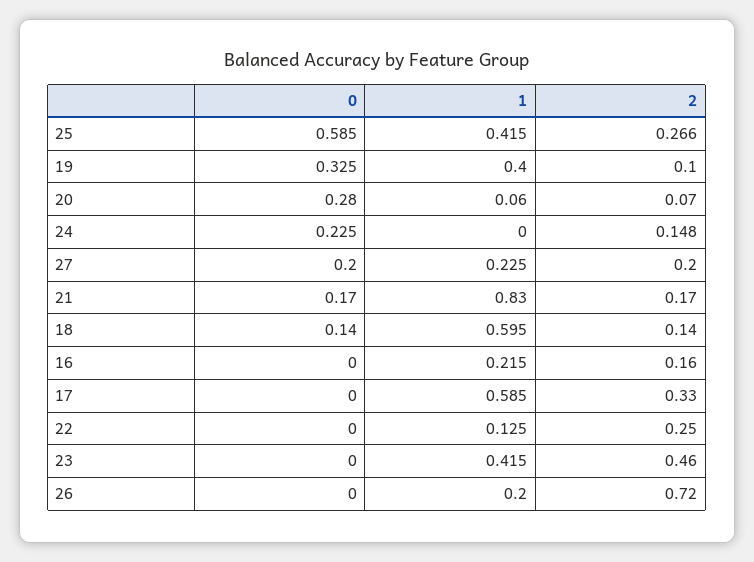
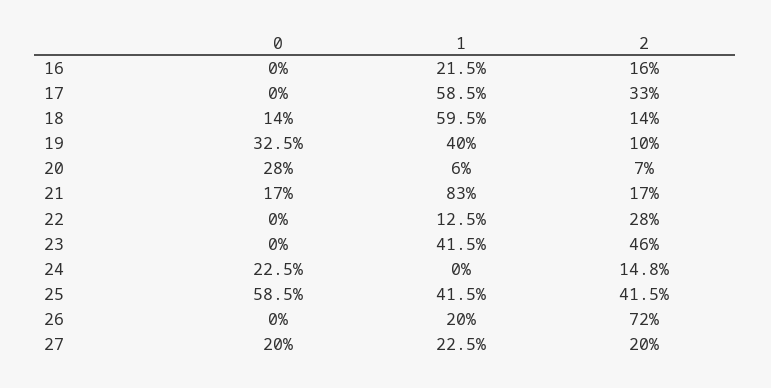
2, 25: 0.266 -> 0.415
2, 22: 0.25 -> 0.28

